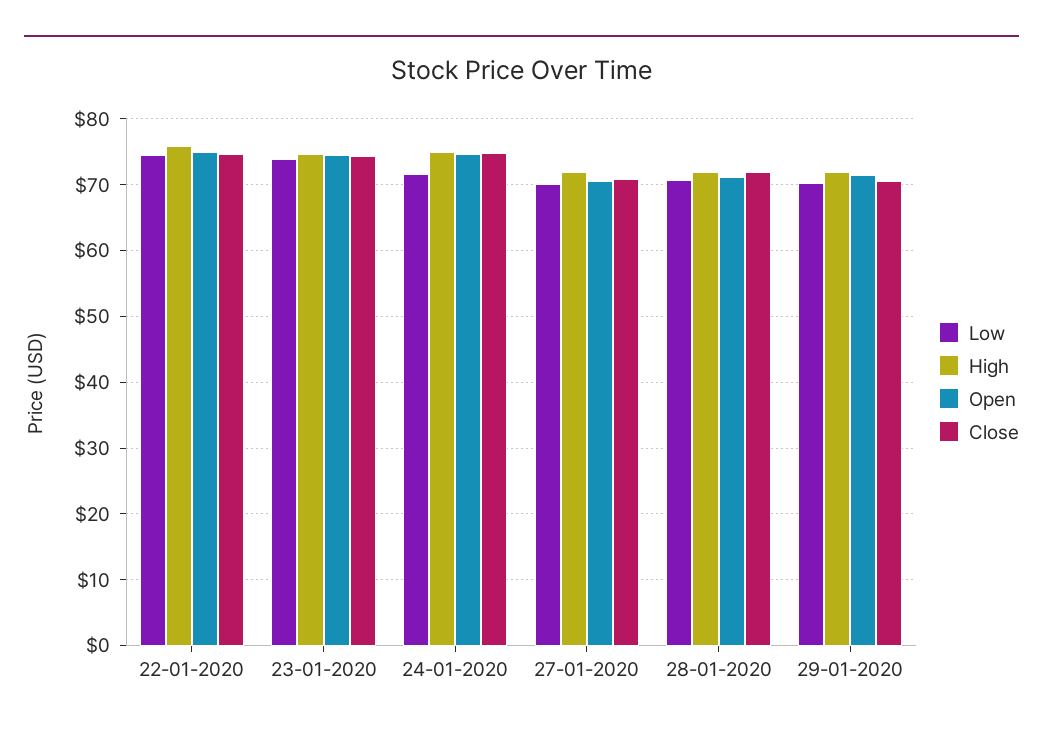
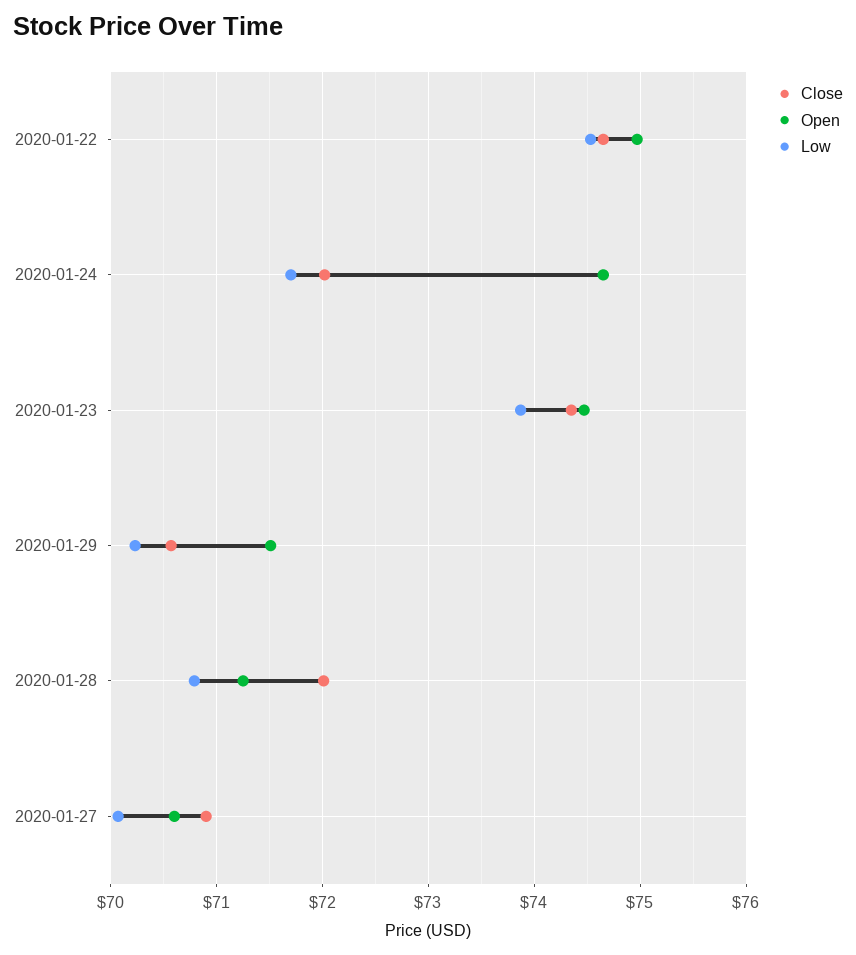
High, 22-01-2020: 76 -> none
High, 23-01-2020: 75 -> none
High, 24-01-2020: 75 -> none
Close, 24-01-2020: 75 -> 72
High, 27-01-2020: 72 -> none
High, 28-01-2020: 72 -> none
High, 29-01-2020: 72 -> none

